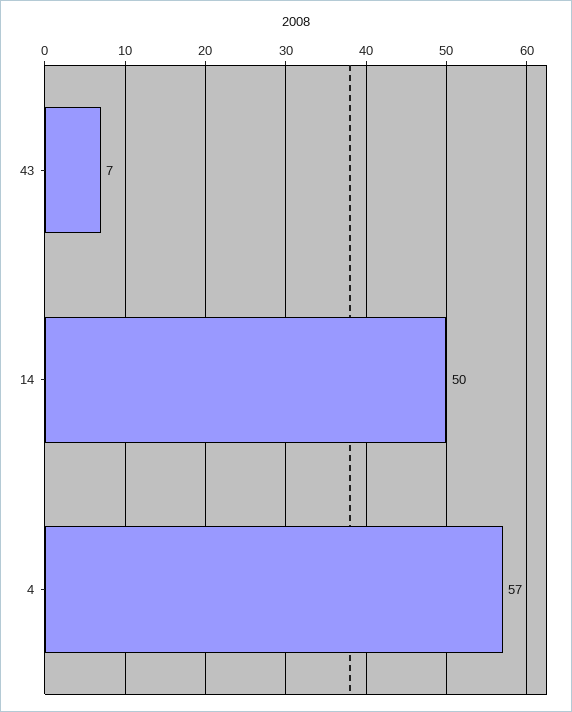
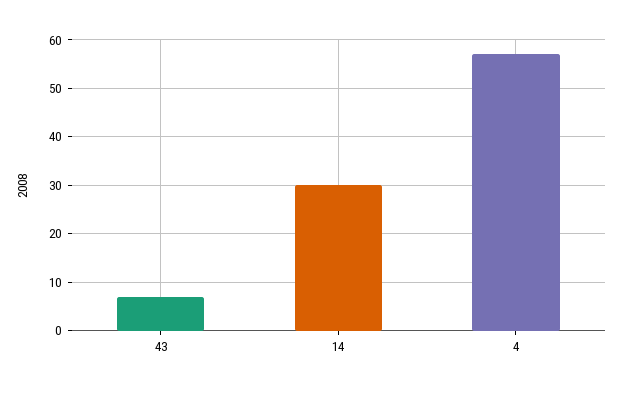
14: 50 -> 30

